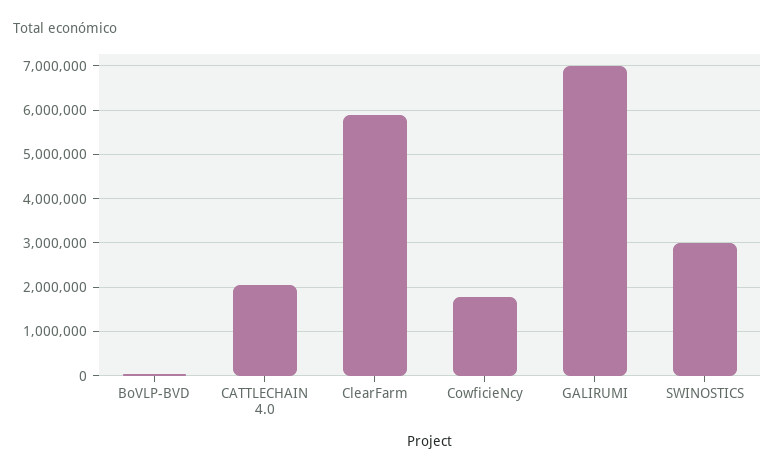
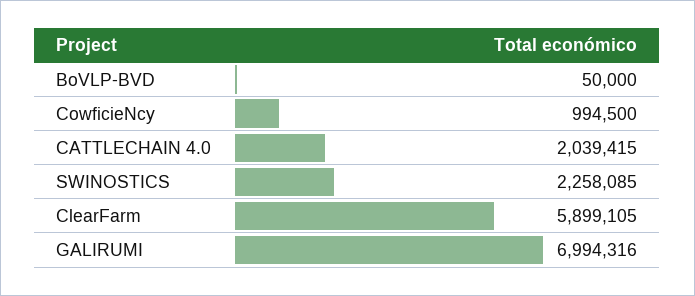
CowficieNcy: 1800000 -> 994500
SWINOSTICS: 3000000 -> 2258085

